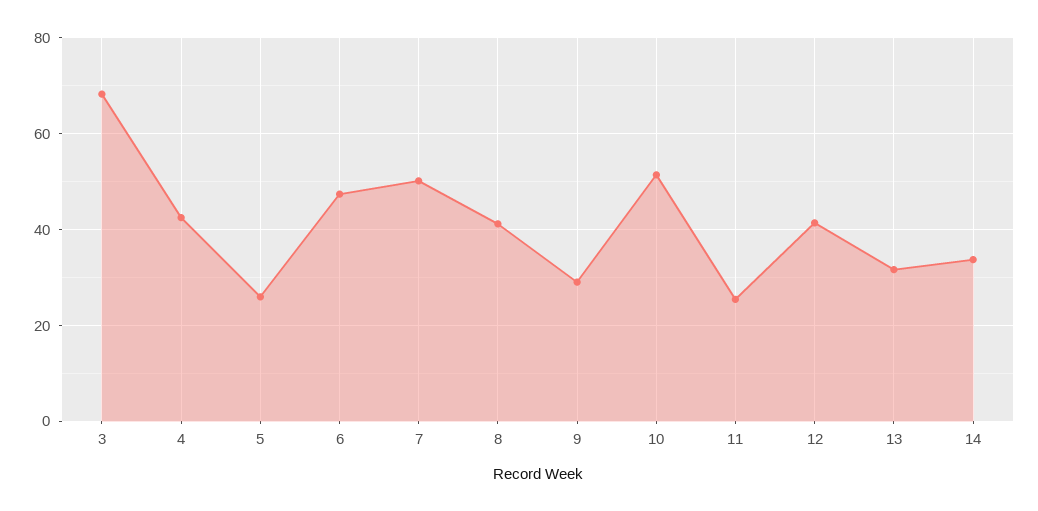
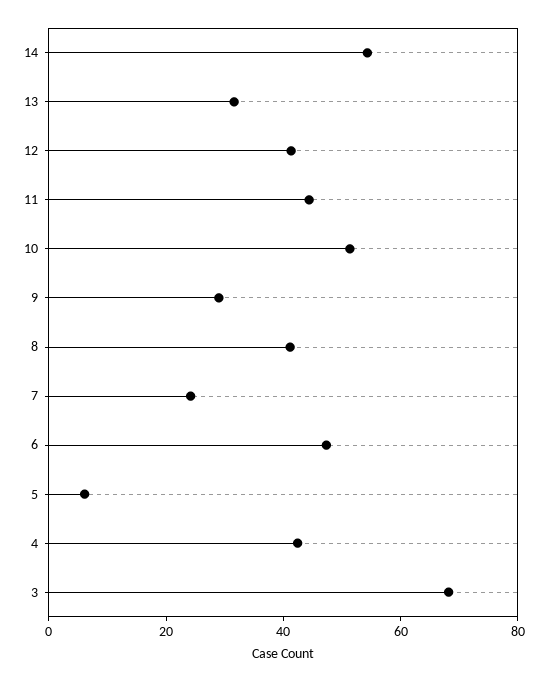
5: 26 -> 5
7: 50 -> 25
11: 26 -> 45
14: 34 -> 55

